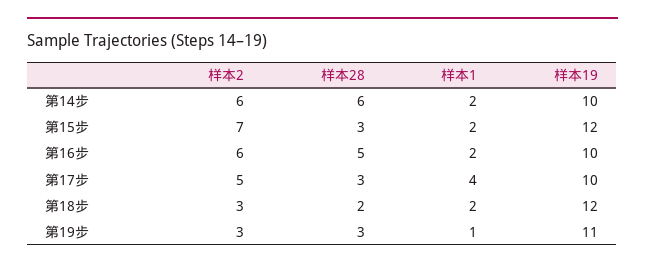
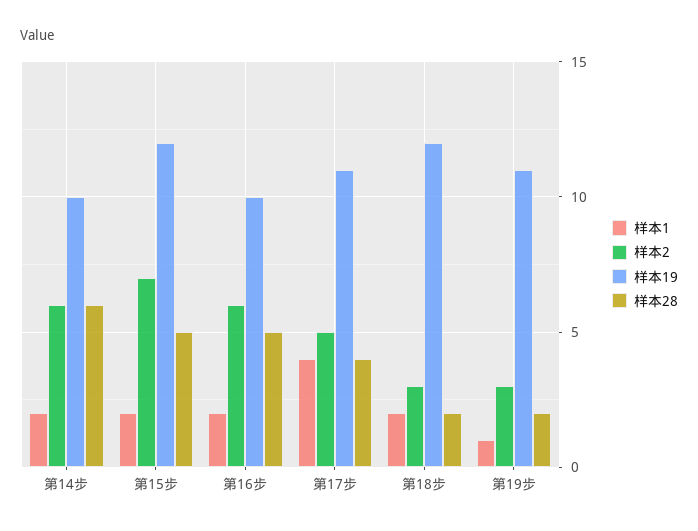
样本28, 第15步: 3 -> 5
样本28, 第17步: 3 -> 4
样本19, 第17步: 10 -> 11
样本28, 第19步: 3 -> 2

